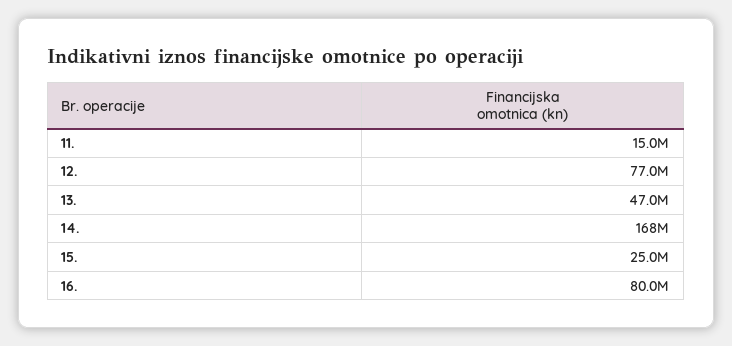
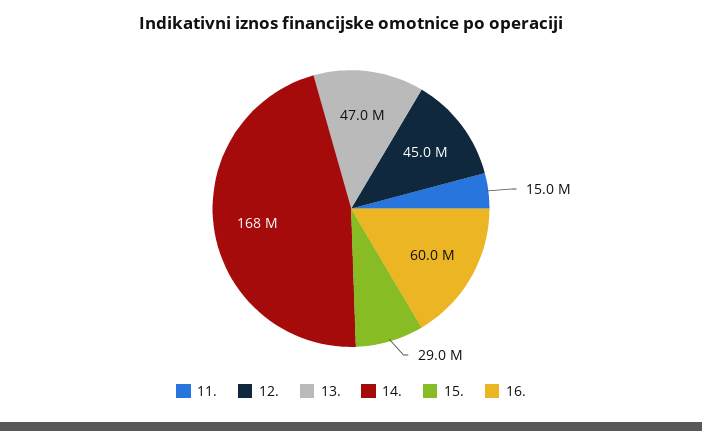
12.: 77000000 -> 45000000
15.: 25000000 -> 29000000
16.: 80000000 -> 60000000

